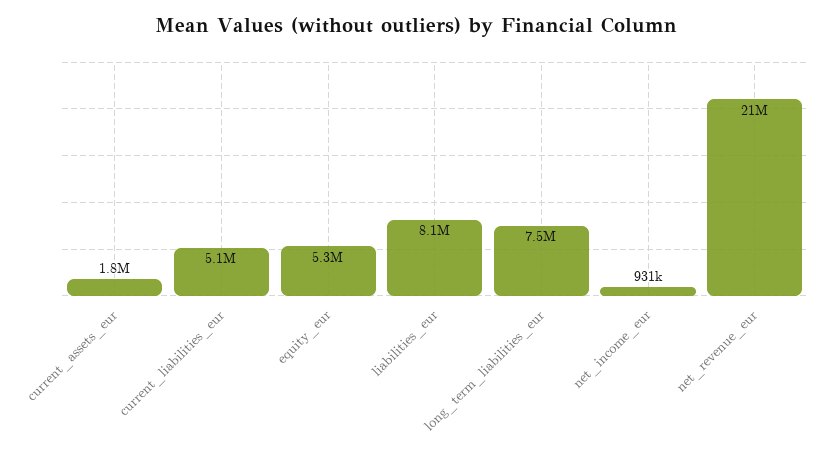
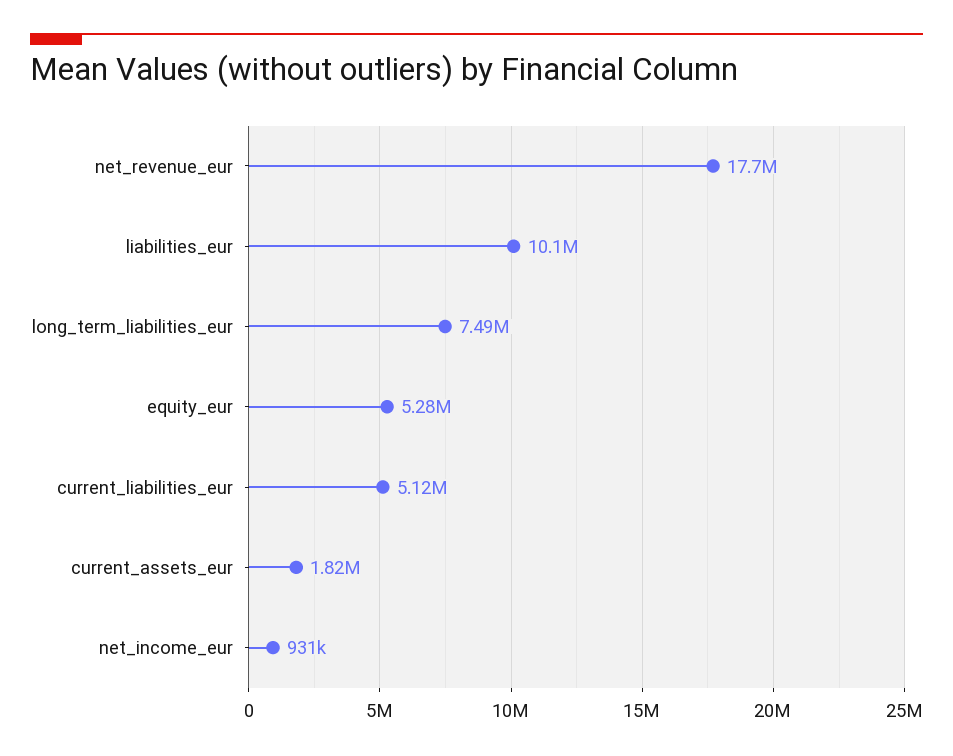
liabilities_eur: 8100000 -> 10100000
net_revenue_eur: 21000000 -> 17700000

